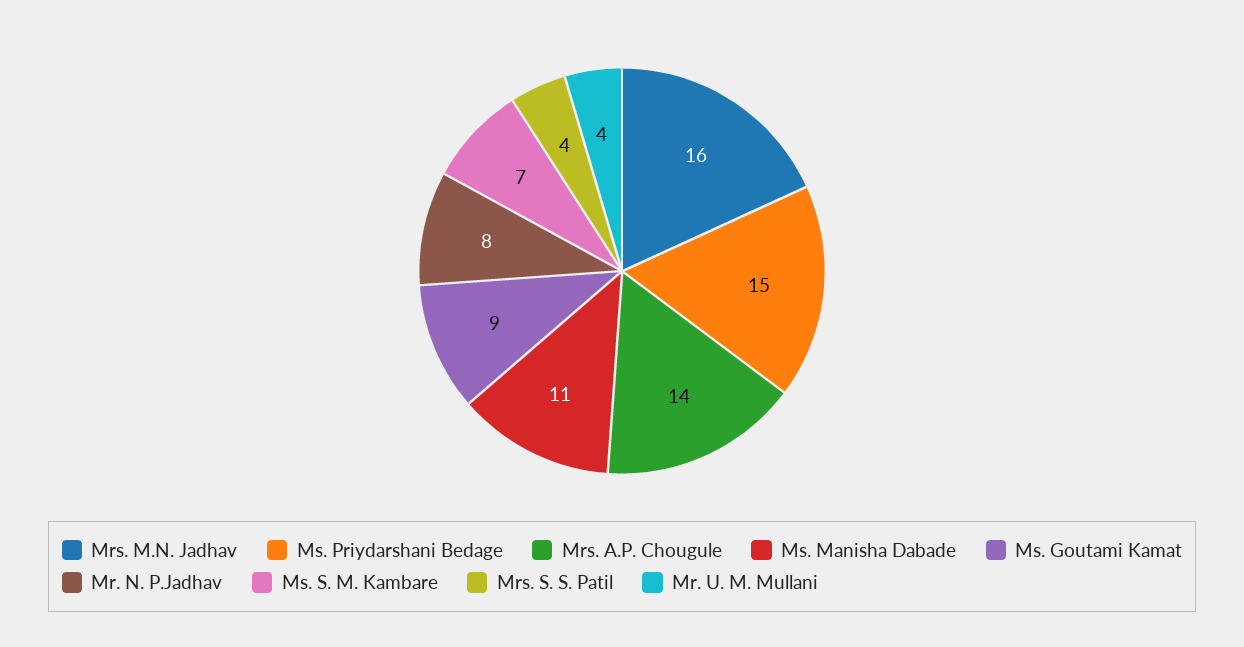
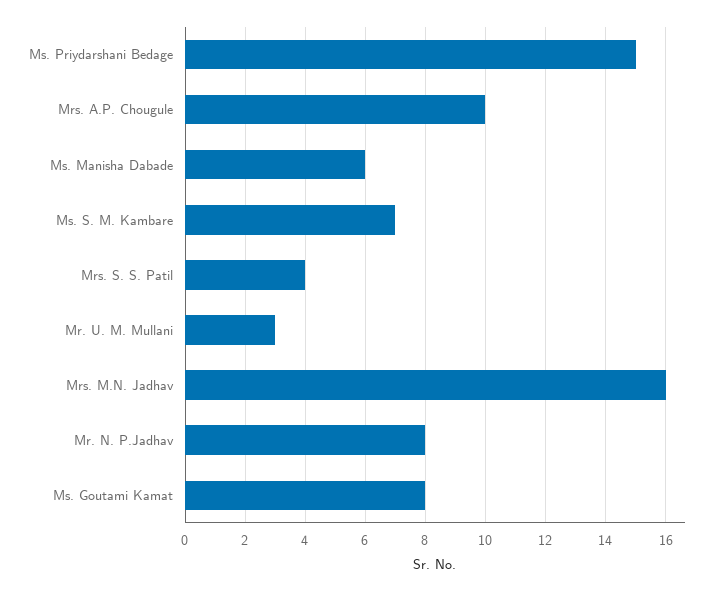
Mrs. A.P. Chougule: 14 -> 10
Ms. Manisha Dabade: 11 -> 6
Ms. Goutami Kamat: 9 -> 8
Mr. U. M. Mullani: 4 -> 3

